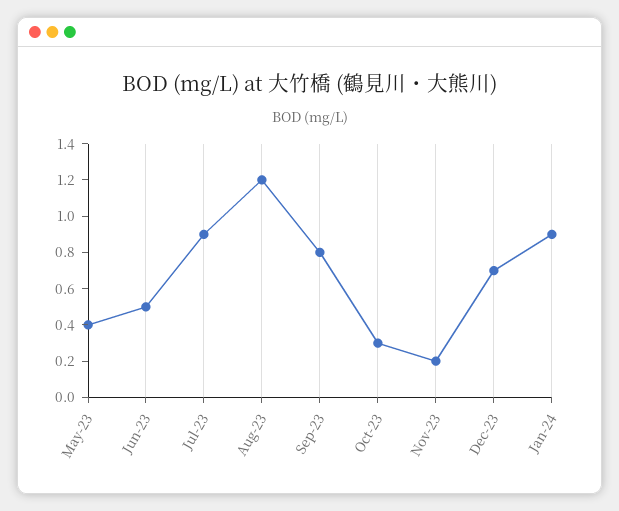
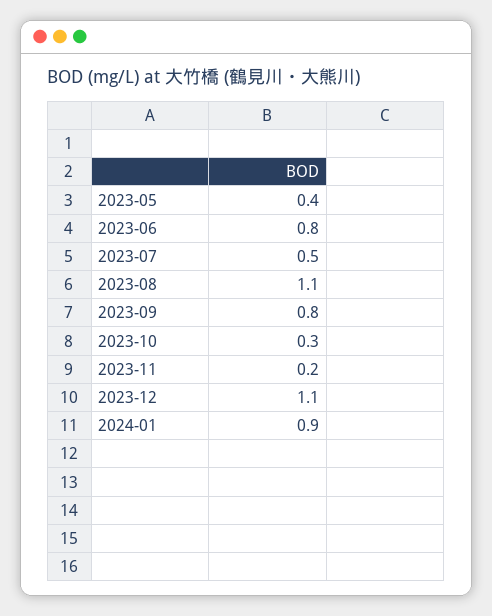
Jun-23: 0.5 -> 0.8
Jul-23: 0.9 -> 0.5
Aug-23: 1.2 -> 1.1
Dec-23: 0.7 -> 1.1

